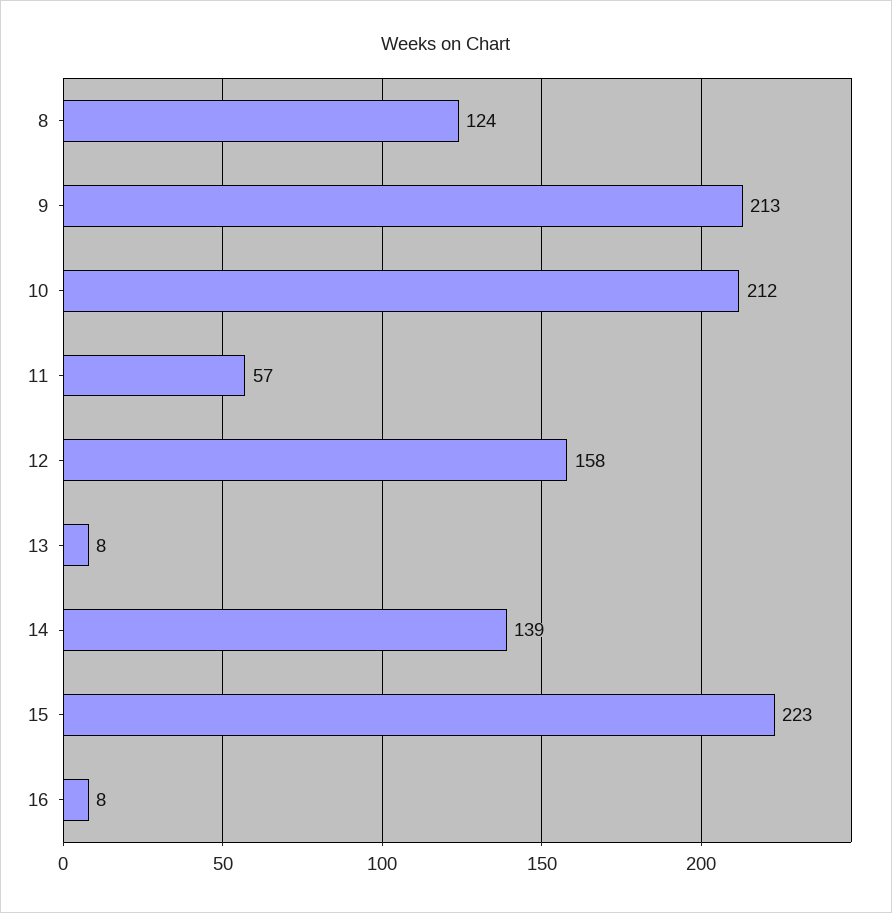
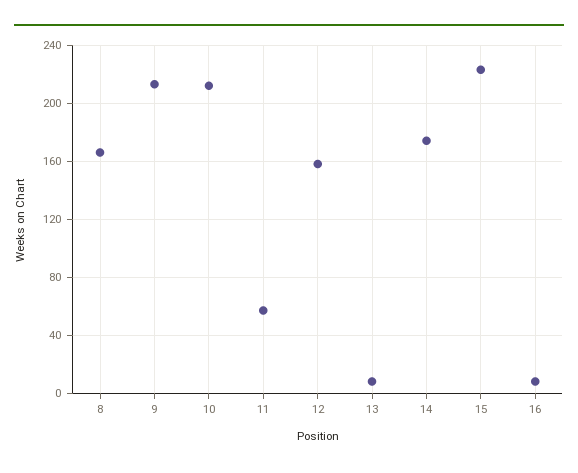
8: 124 -> 165
14: 139 -> 175

